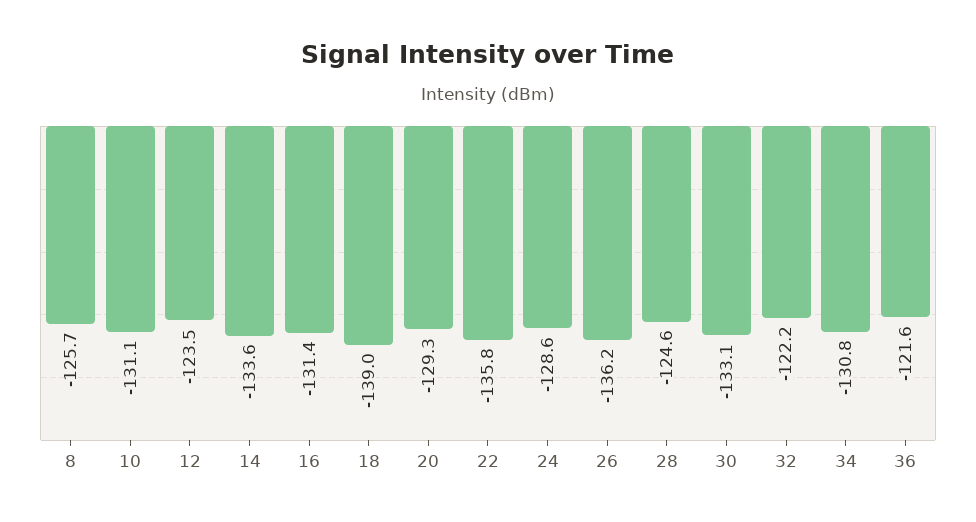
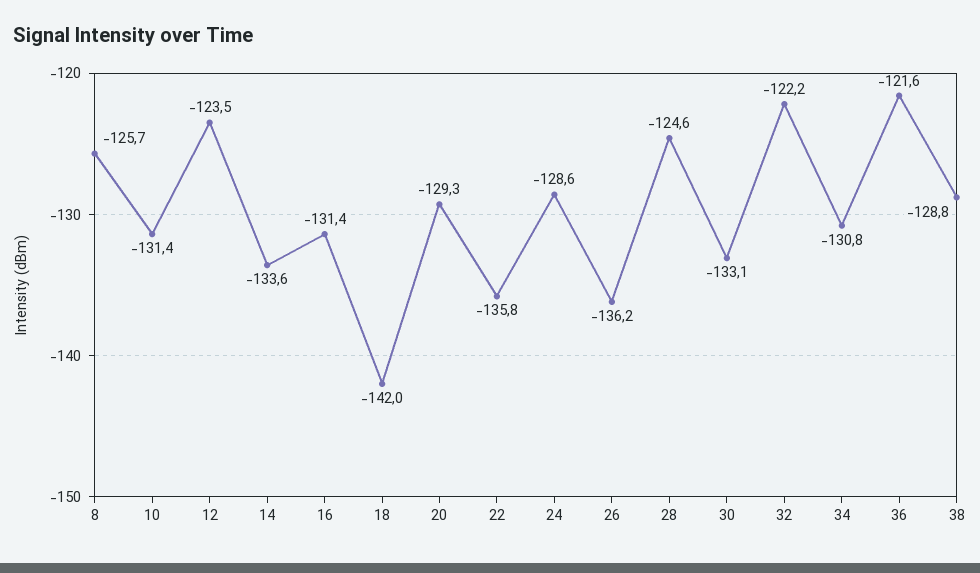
10: -131.1 -> -131.4
18: -139 -> -142
38: none -> -128.8

